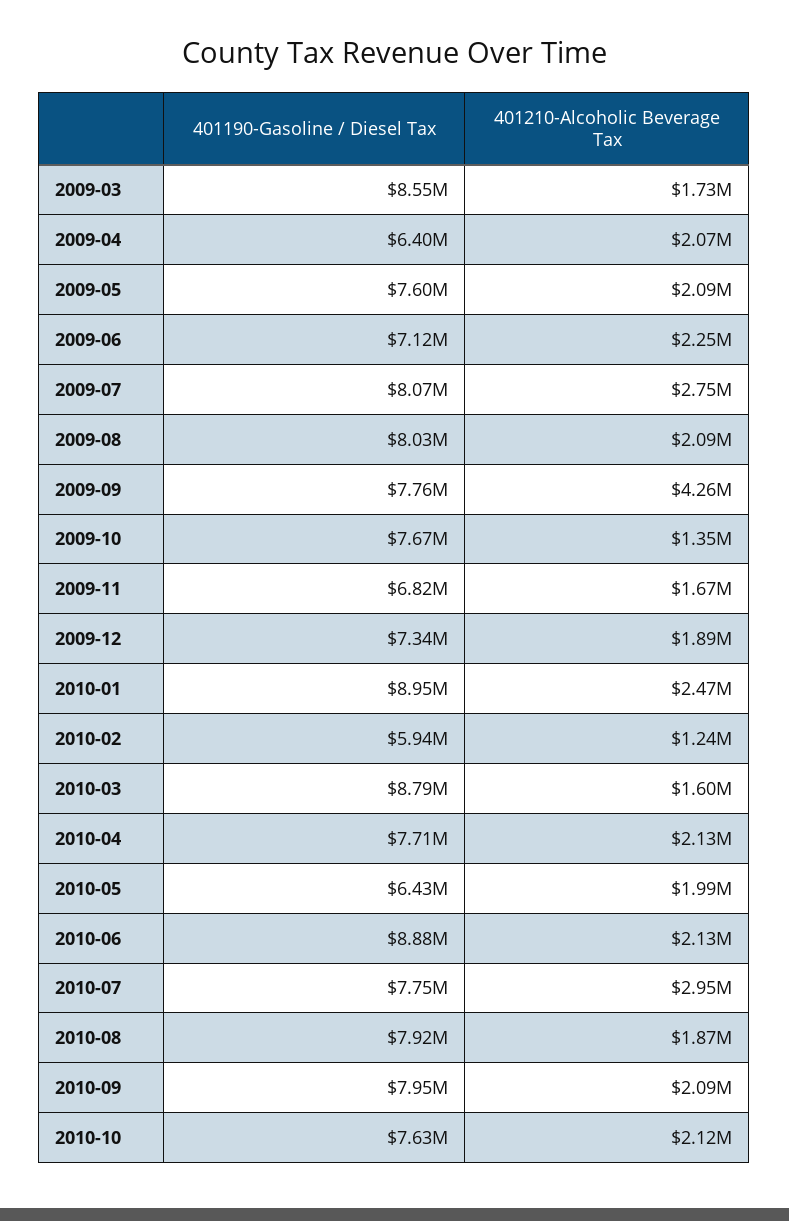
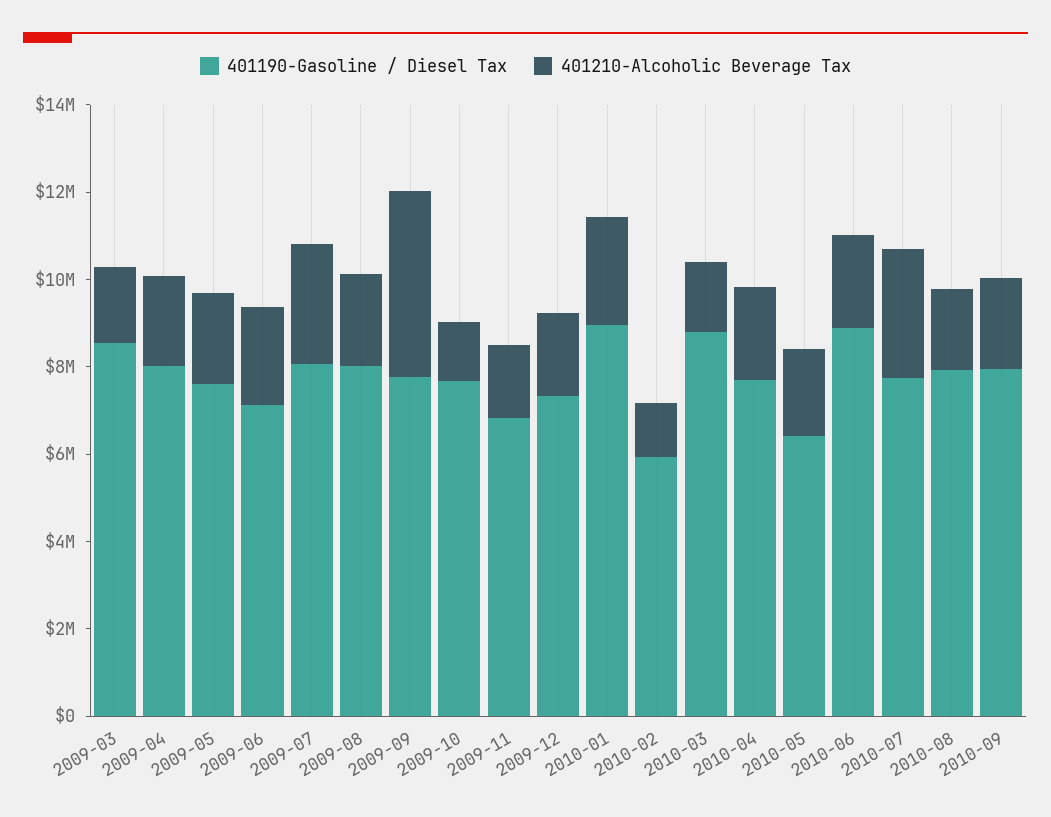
401190-Gasoline / Diesel Tax, 2009-04: 6400000 -> 8000000
401190-Gasoline / Diesel Tax, 2010-10: 7630000 -> none
401210-Alcoholic Beverage Tax, 2010-10: 2120000 -> none

